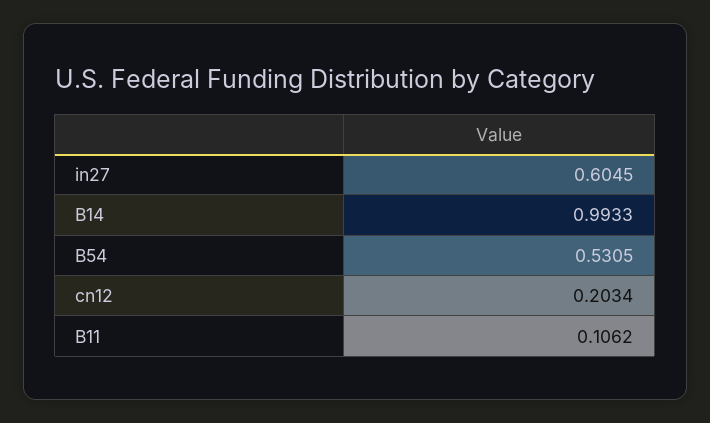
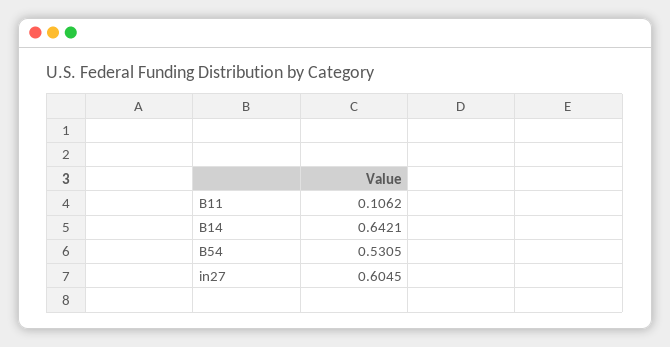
B14: 0.9933 -> 0.6421
cn12: 0.2034 -> none

